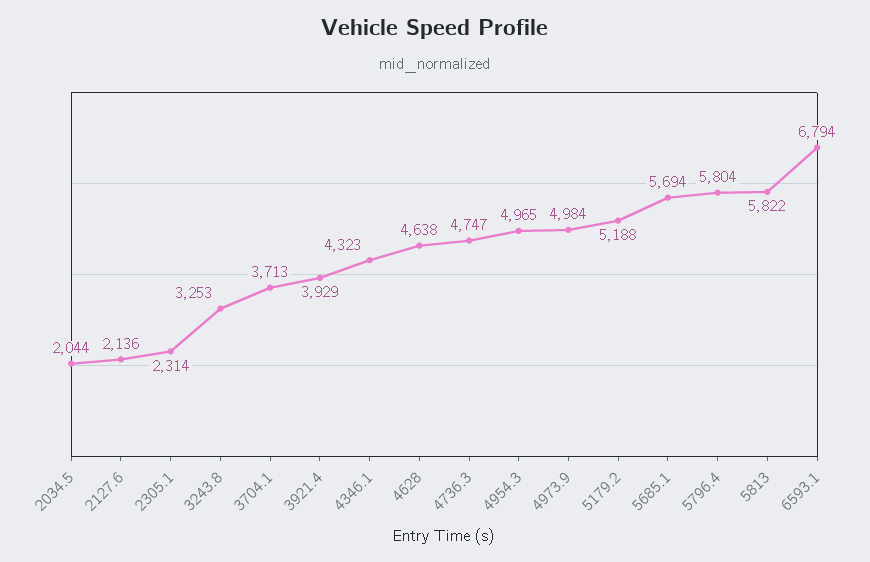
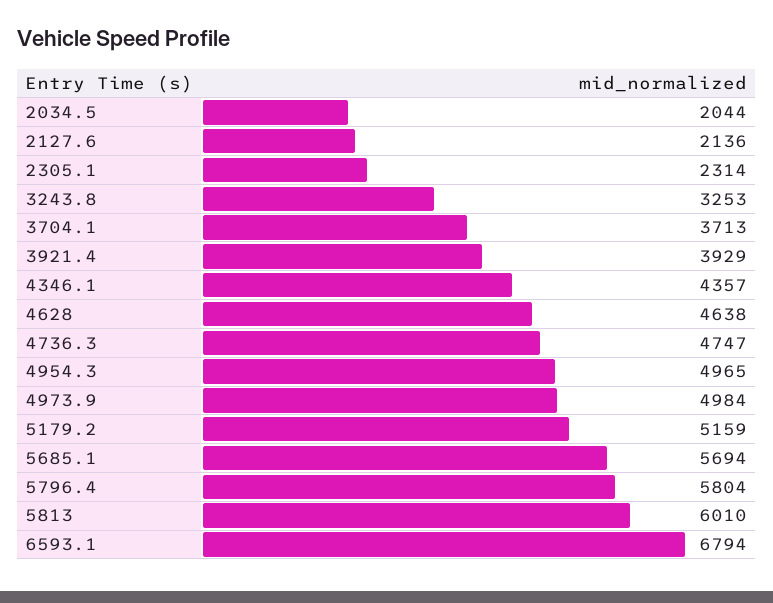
4346.1: 4323 -> 4357
5179.2: 5188 -> 5159
5813: 5822 -> 6010

